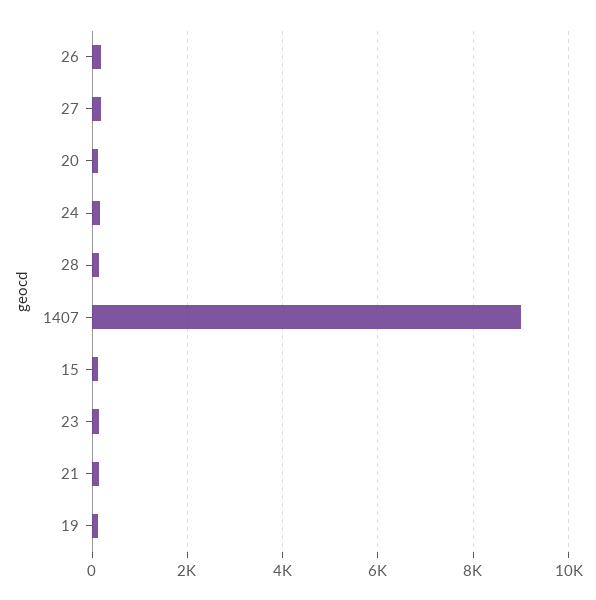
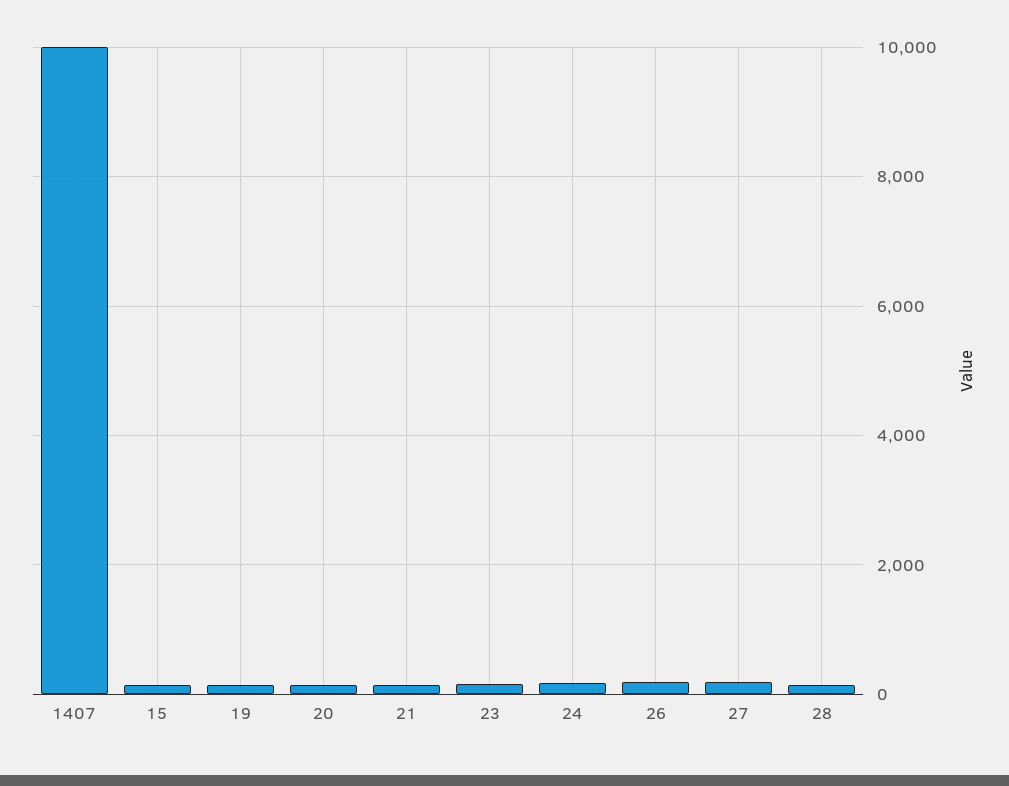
1407: 9000 -> 10000

